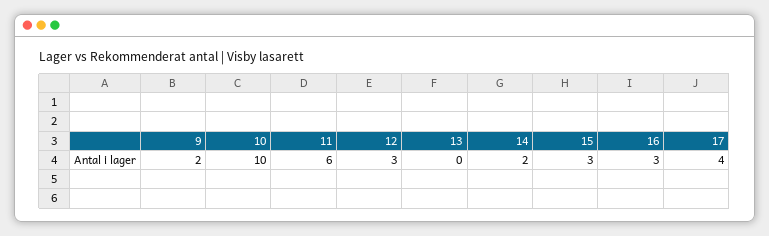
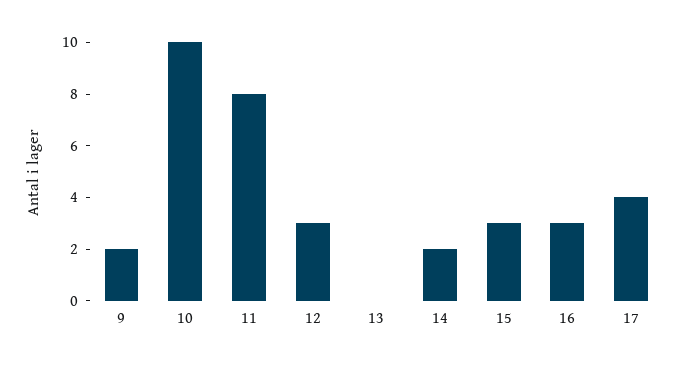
11: 6 -> 8

